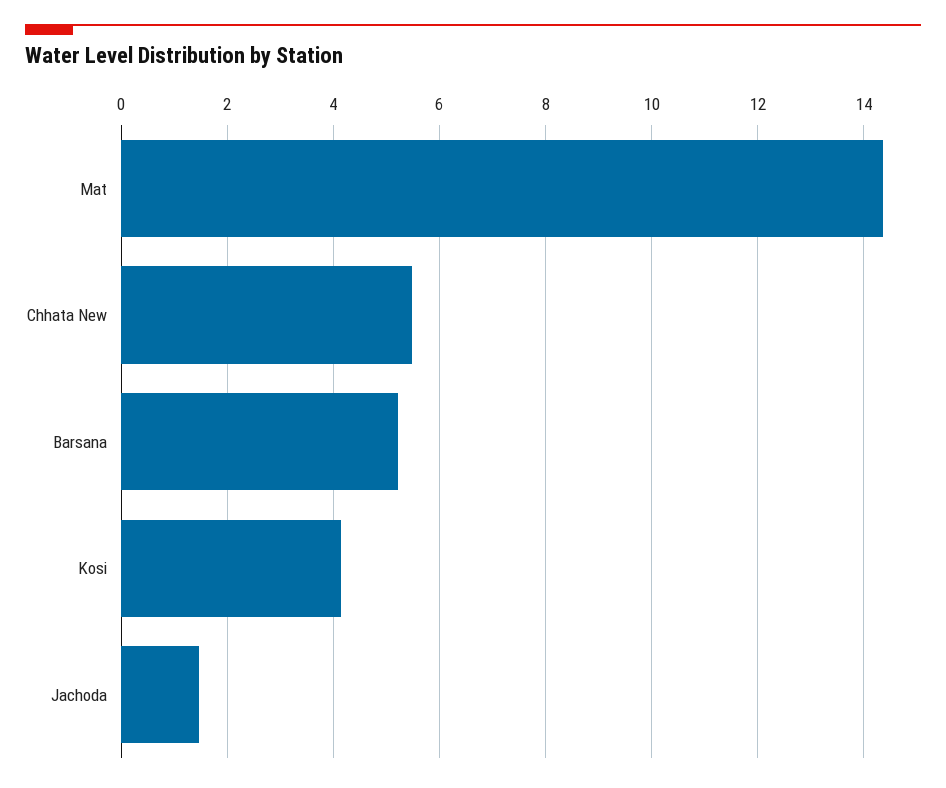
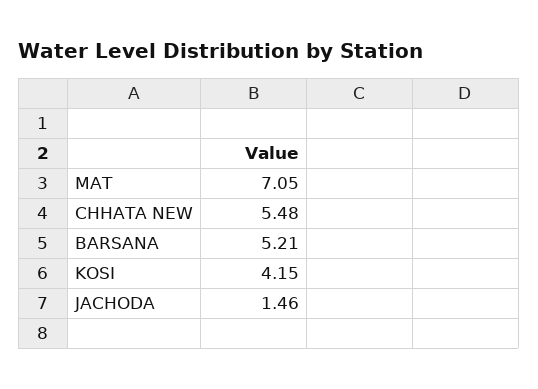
Mat: 14.4 -> 7.05

